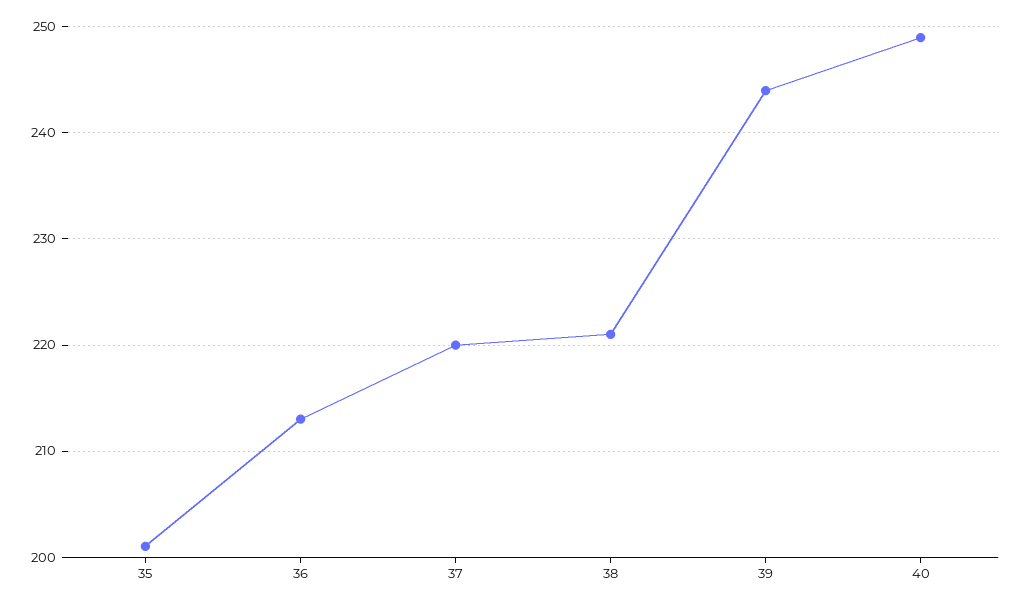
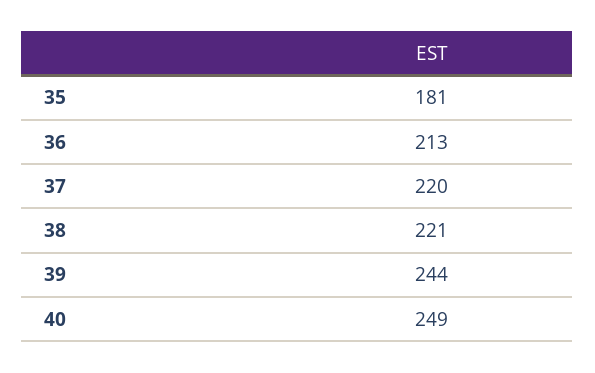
35: 201 -> 181

